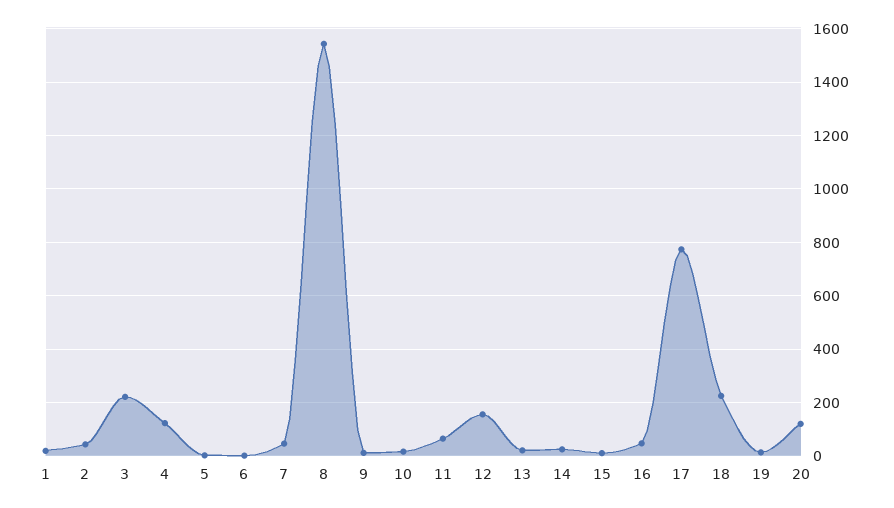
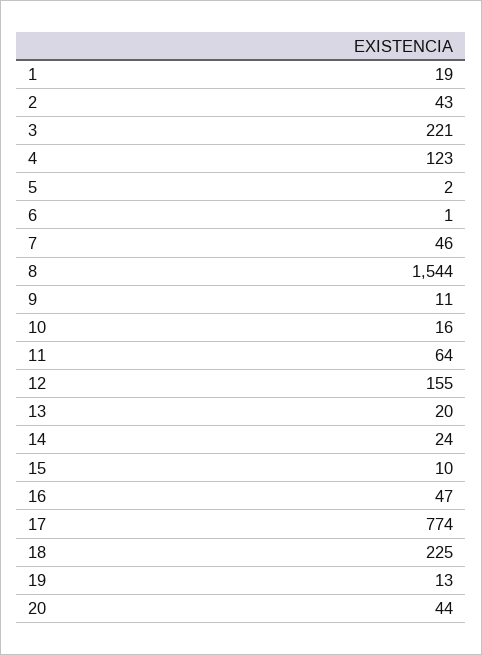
20: 125 -> 44

